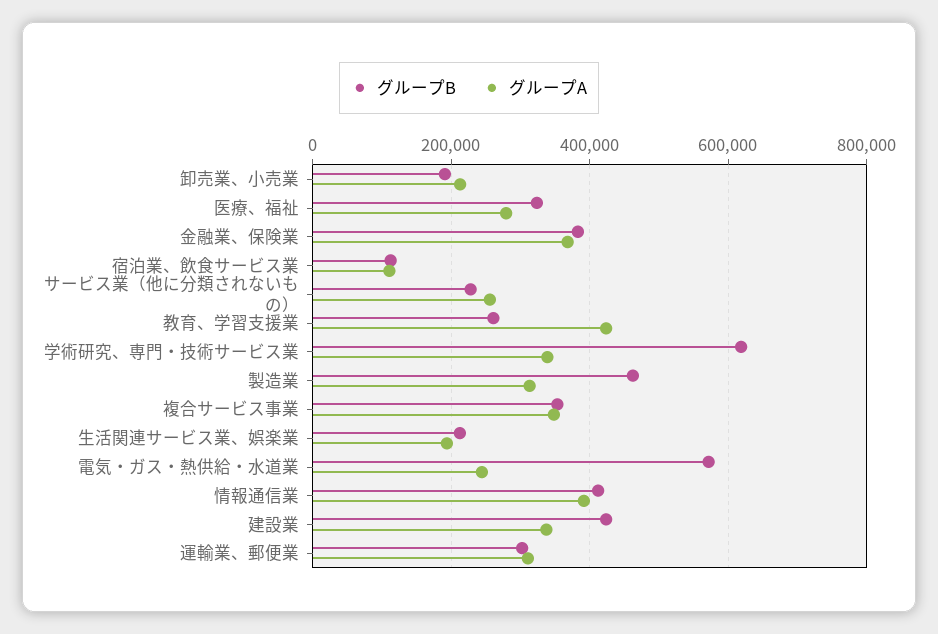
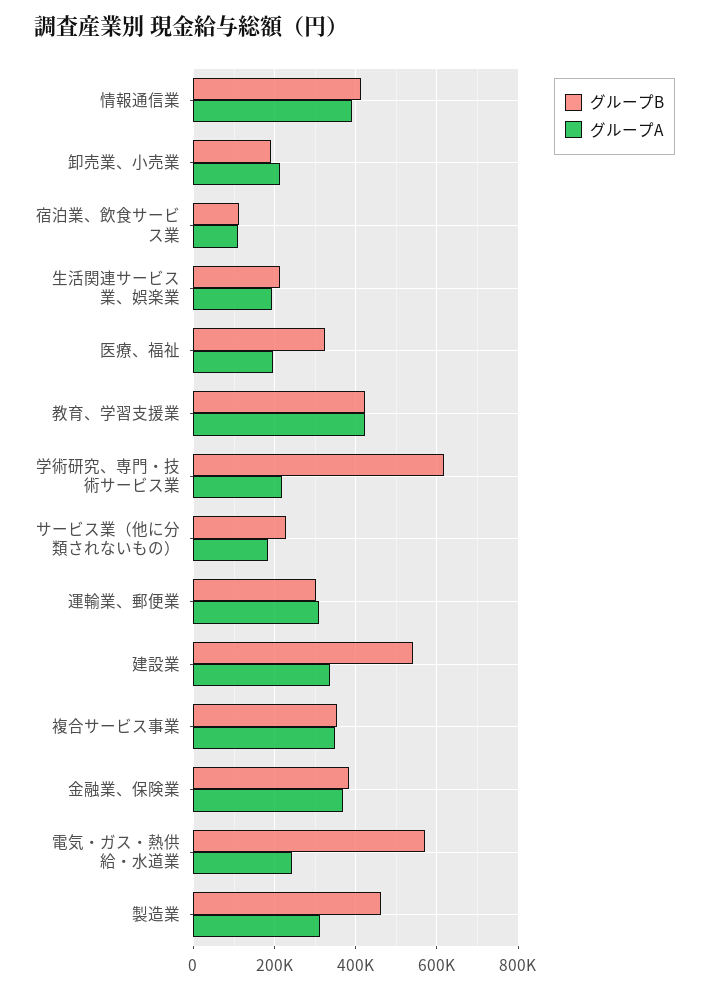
グループA, 医療、福祉: 280000 -> 200000
グループA, サービス業（他に分類されないもの）: 260000 -> 180000
グループB, 教育、学習支援業: 260000 -> 420000
グループA, 学術研究、専門・技術サービス業: 340000 -> 220000
グループB, 建設業: 420000 -> 540000

